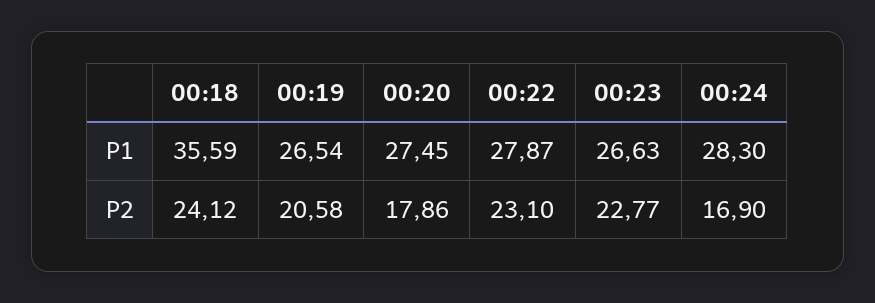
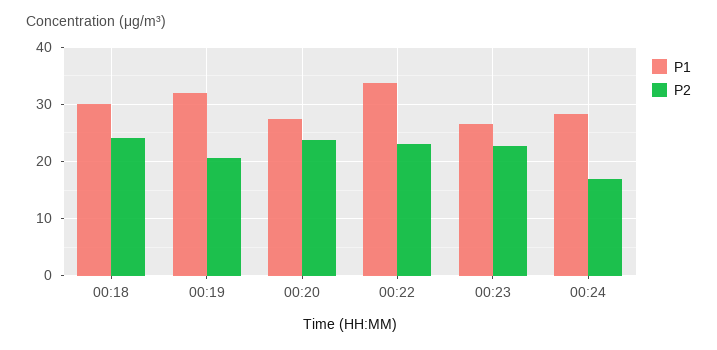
P1, 00:18: 35.59 -> 30
P1, 00:19: 26.54 -> 32
P1, 00:22: 27.87 -> 34
P2, 00:20: 17.86 -> 24

